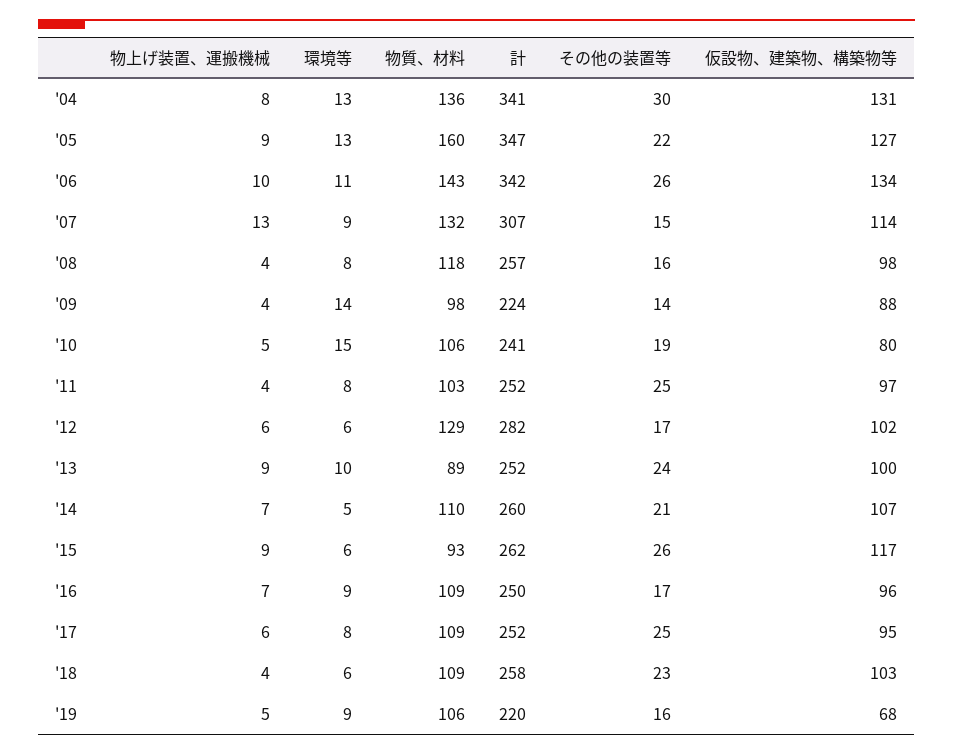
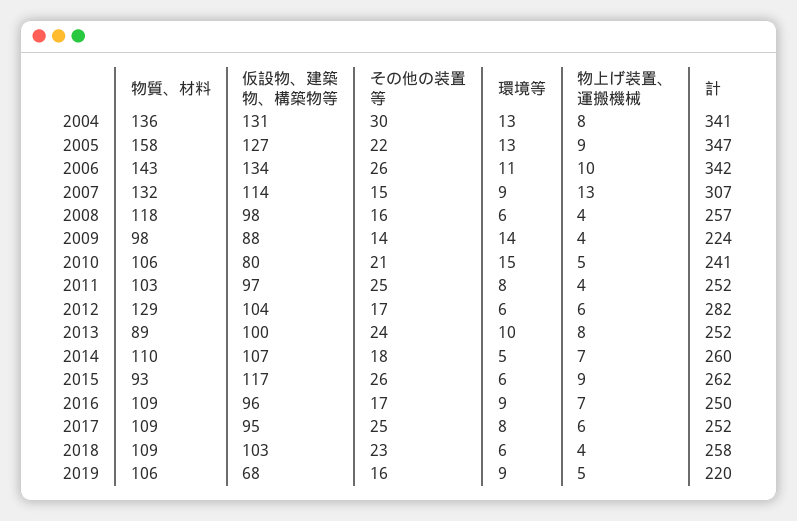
物質、材料, '05: 160 -> 158
環境等, '08: 8 -> 6
その他の装置等, '10: 19 -> 21
仮設物、建築物、構築物等, '12: 102 -> 104
物上げ装置、運搬機械, '13: 9 -> 8
その他の装置等, '14: 21 -> 18

